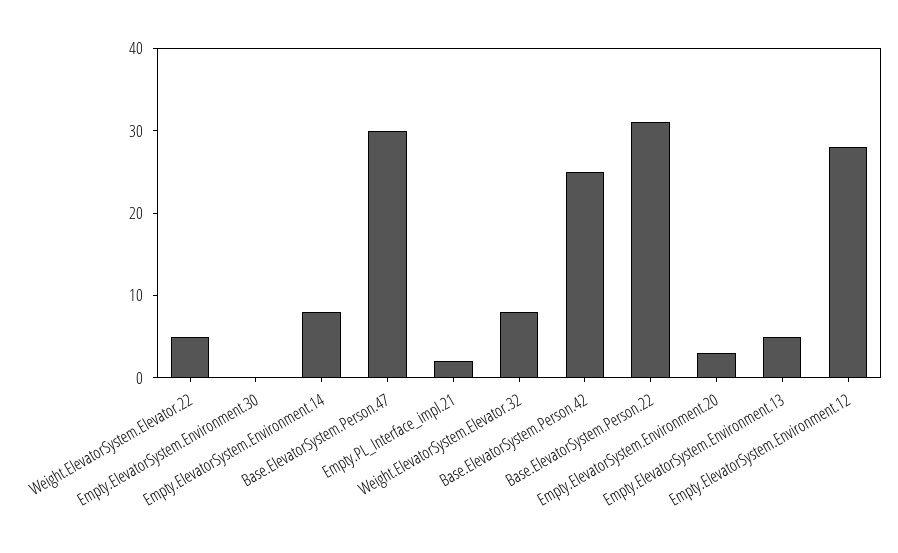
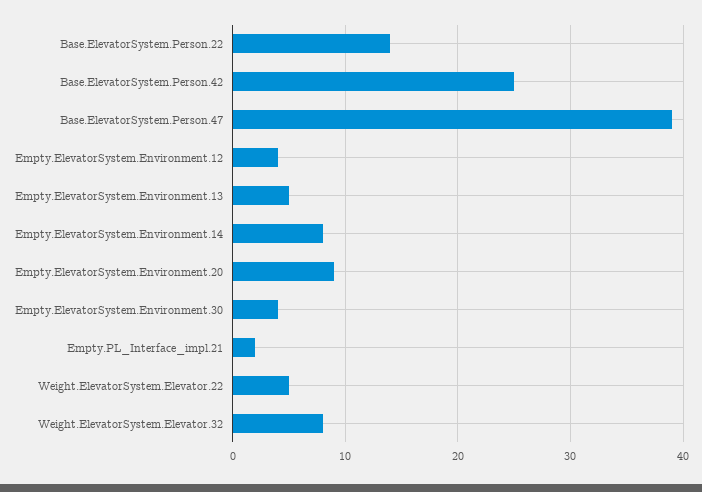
Empty.ElevatorSystem.Environment.30: 0 -> 4
Base.ElevatorSystem.Person.47: 30 -> 39
Base.ElevatorSystem.Person.22: 31 -> 14
Empty.ElevatorSystem.Environment.20: 3 -> 9
Empty.ElevatorSystem.Environment.12: 28 -> 4

